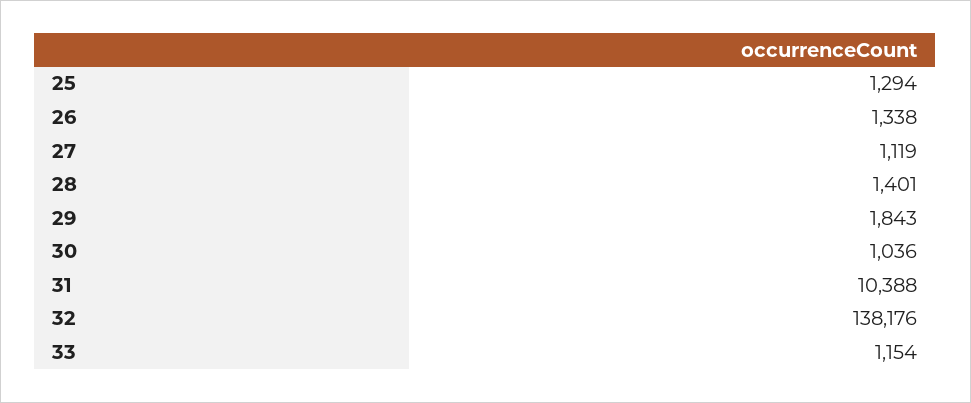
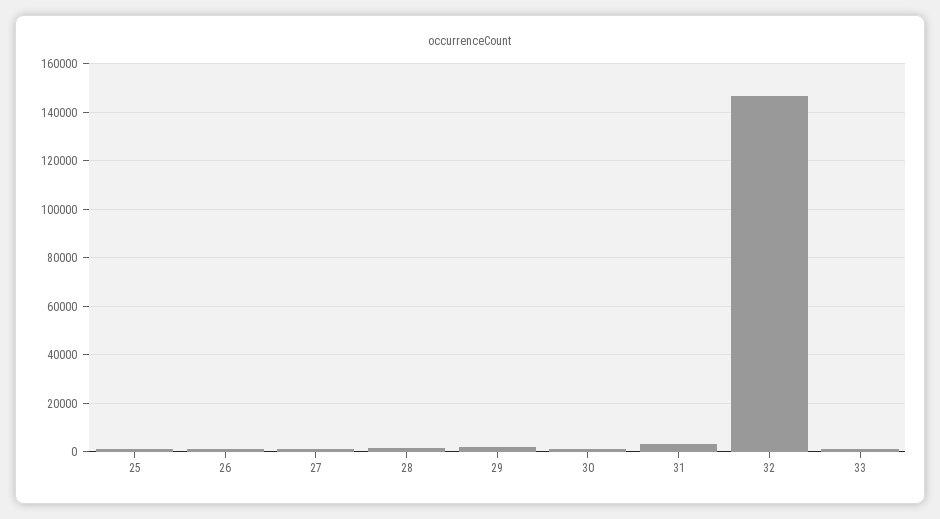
31: 10388 -> 2500
32: 138176 -> 147500

